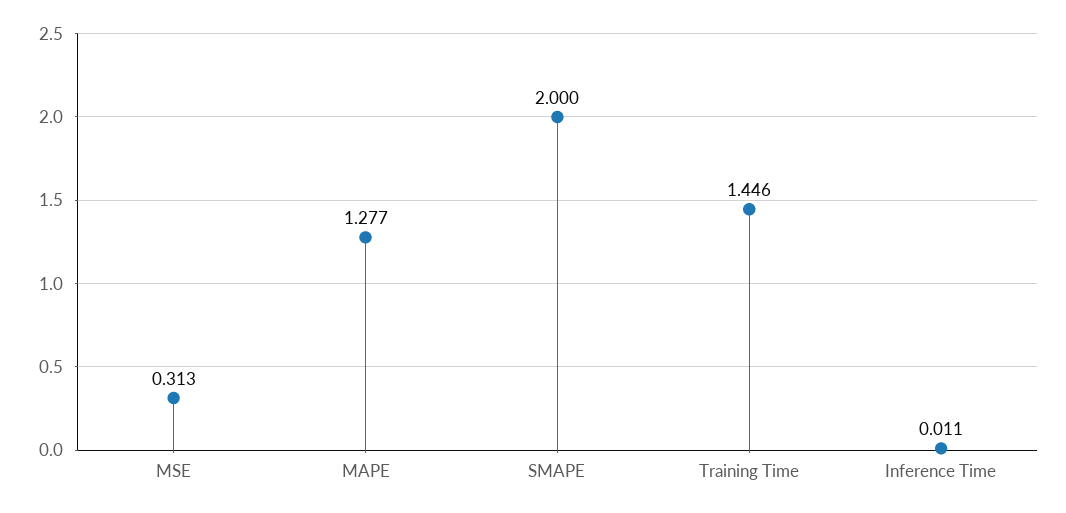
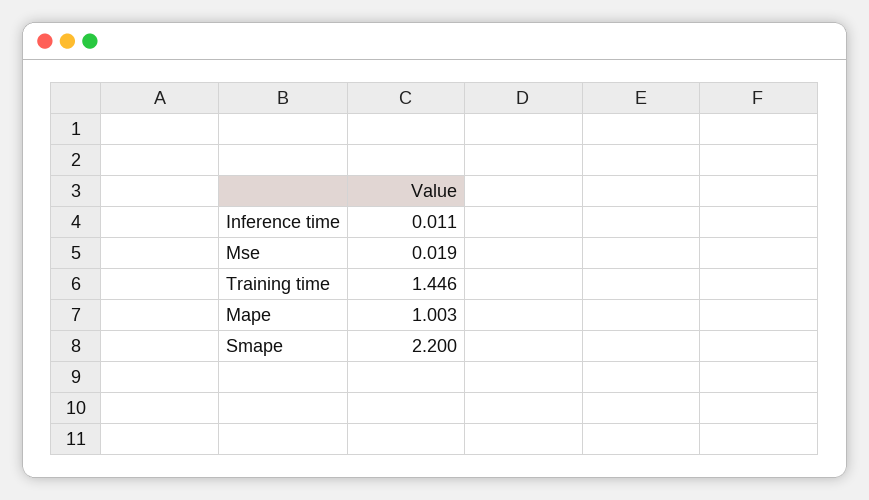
MSE: 0.313 -> 0.019
MAPE: 1.277 -> 1.003
SMAPE: 2 -> 2.2

